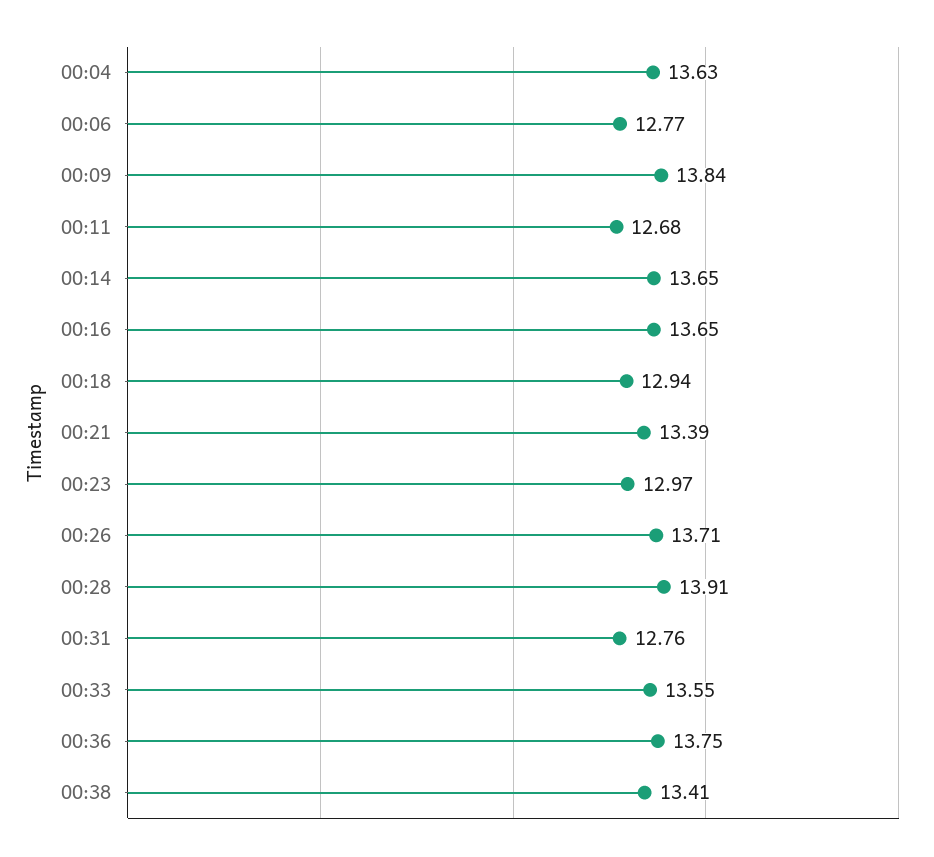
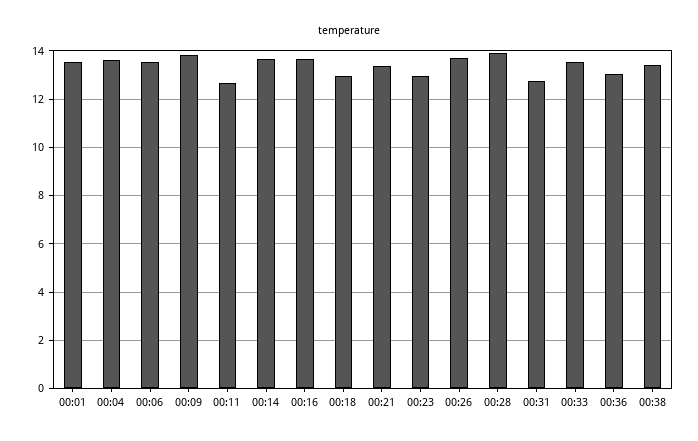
00:06: 12.77 -> 13.5
00:36: 13.75 -> 13
00:01: none -> 13.5

